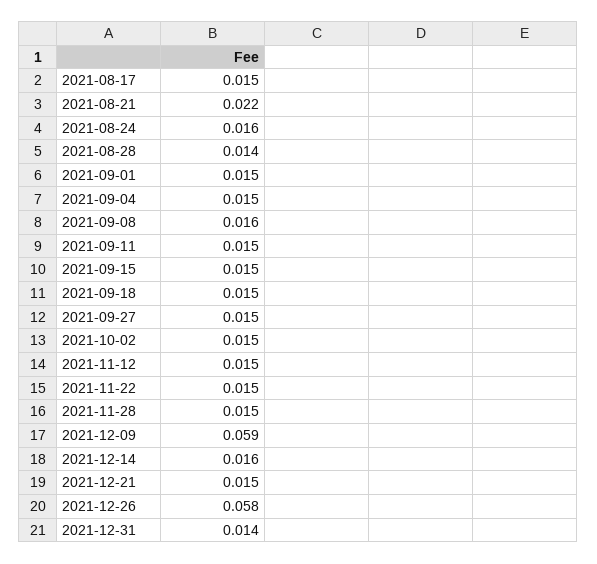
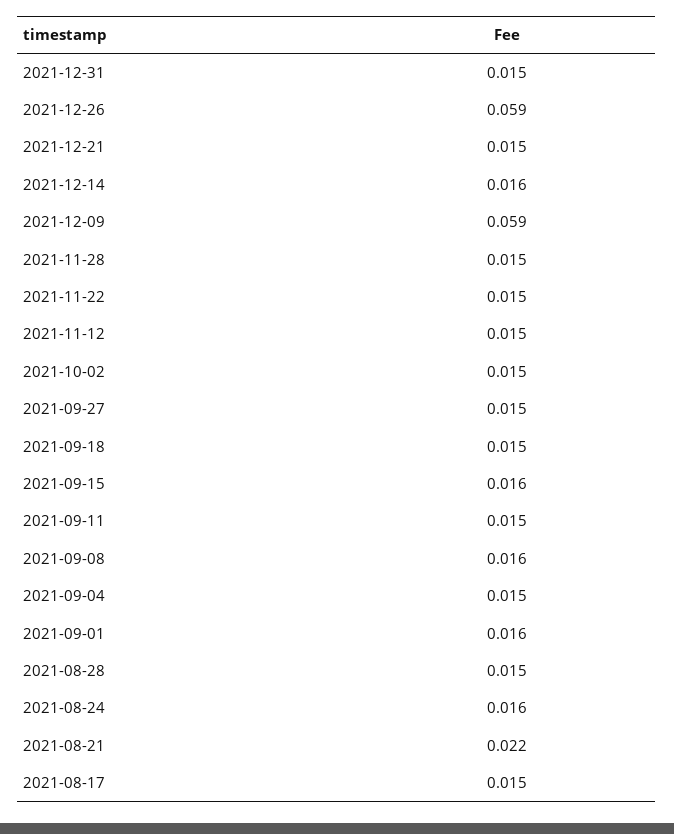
2021-08-28: 0.014 -> 0.015
2021-09-01: 0.015 -> 0.016
2021-09-15: 0.015 -> 0.016
2021-12-26: 0.058 -> 0.059
2021-12-31: 0.014 -> 0.015

